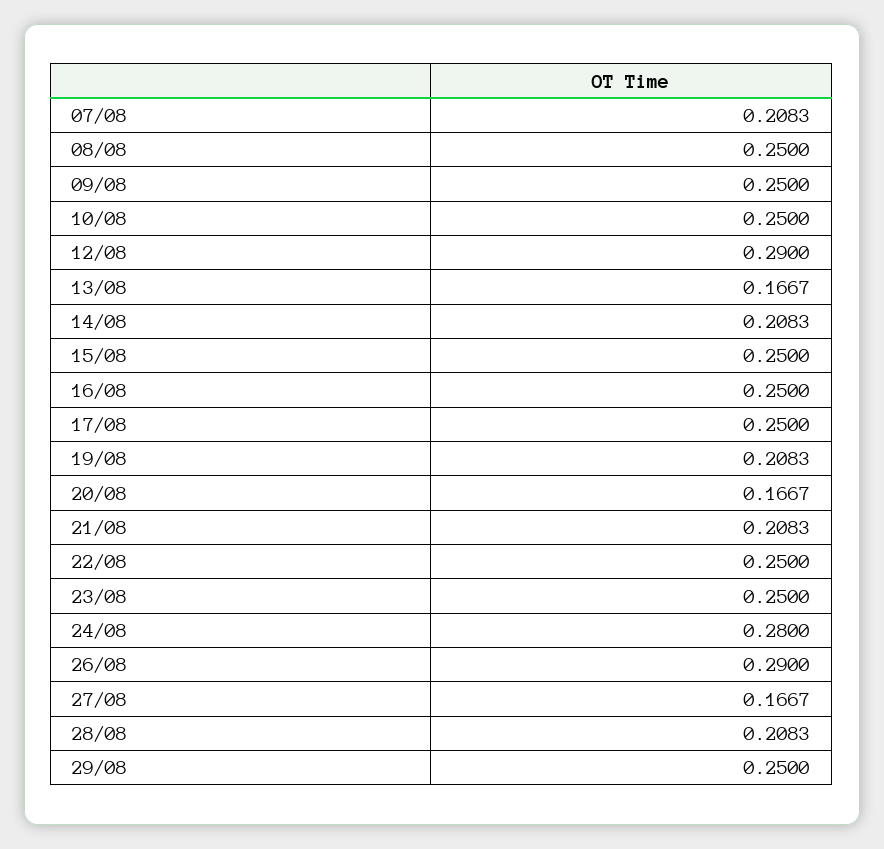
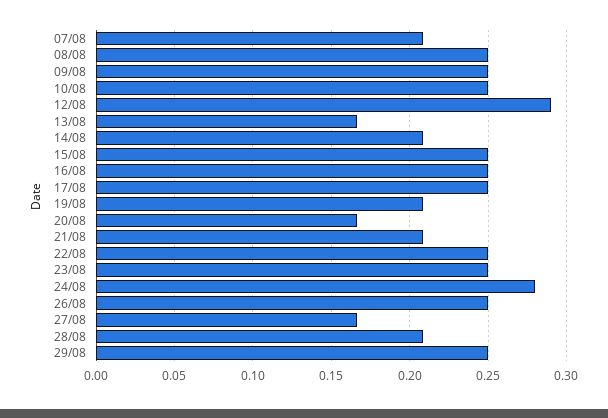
26/08: 0.29 -> 0.25

